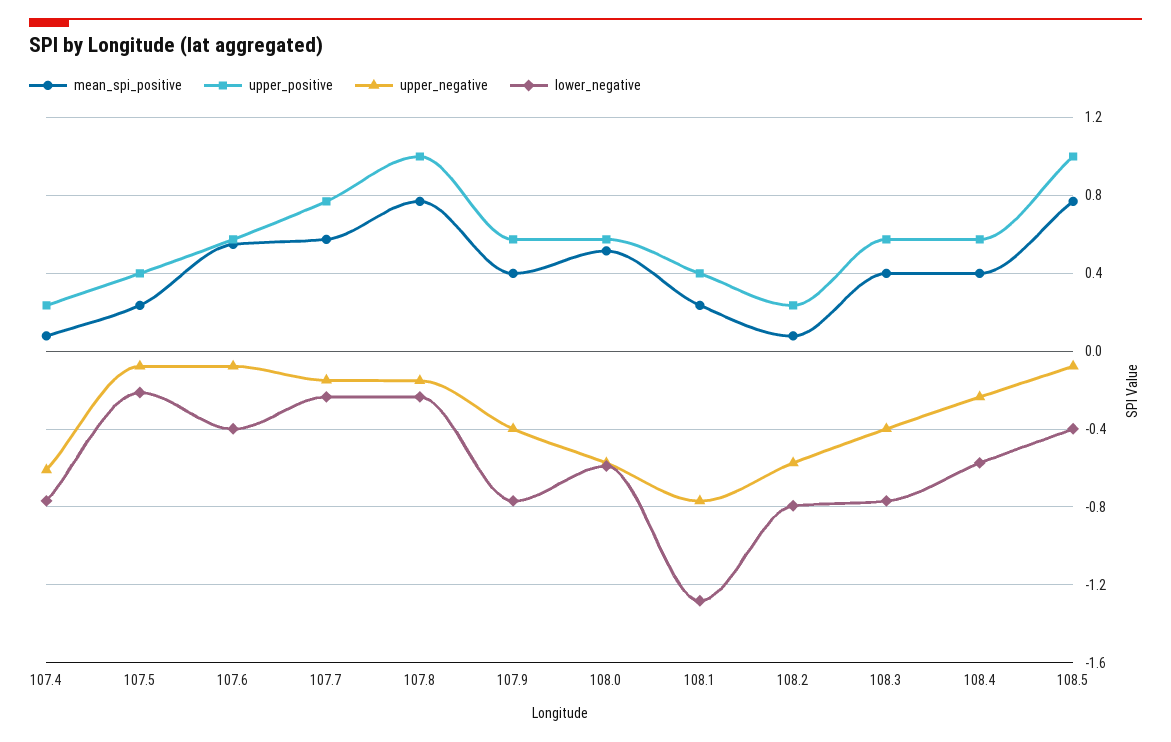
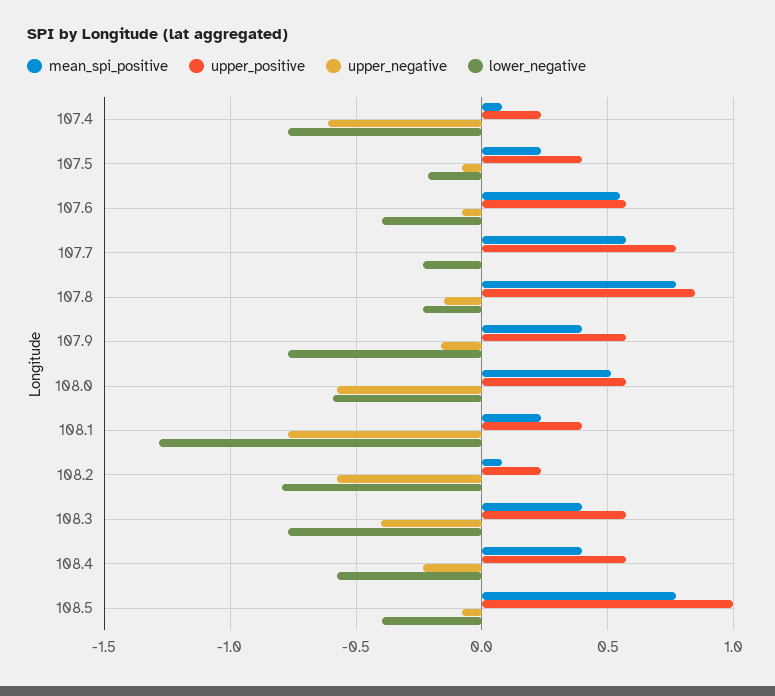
upper_negative, 107.7: -0.15 -> 0
upper_positive, 107.8: 1 -> 0.85
upper_negative, 107.9: -0.4 -> -0.15

